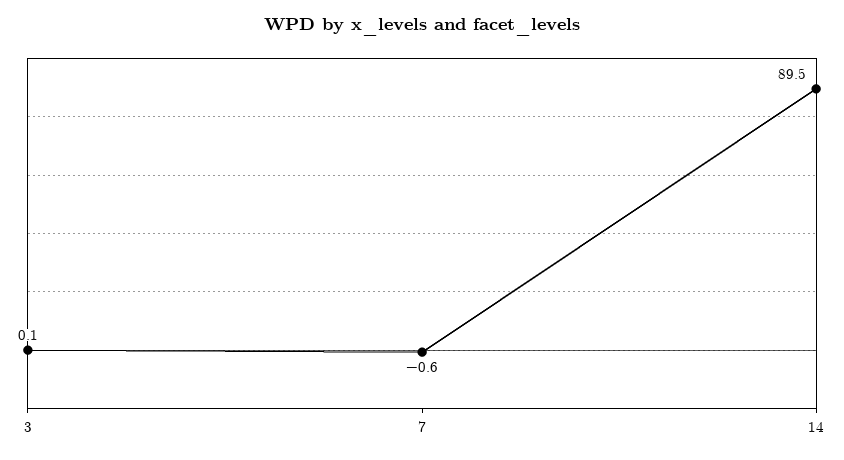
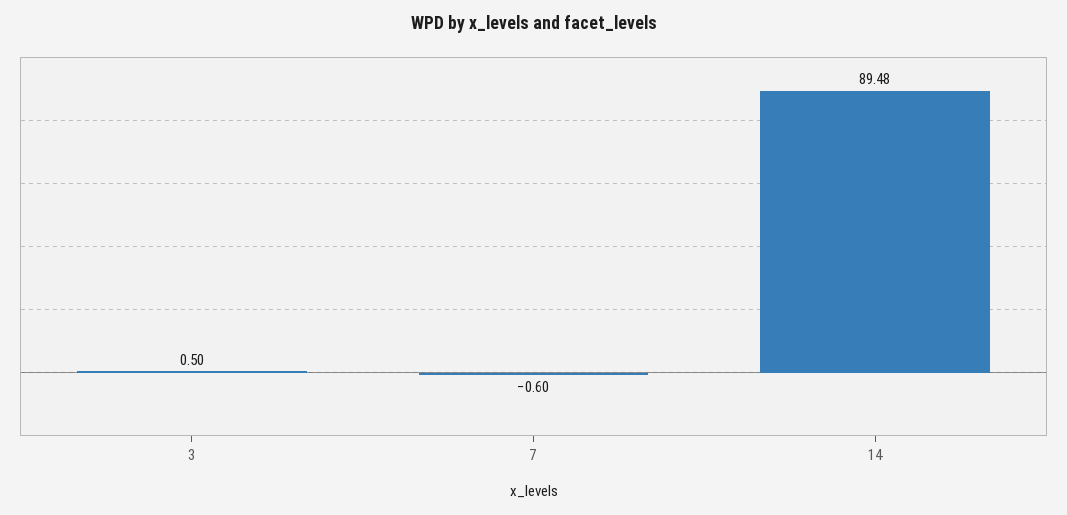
3: 0.1 -> 0.5

